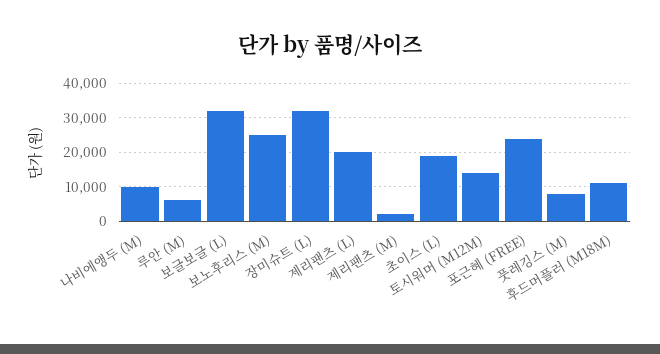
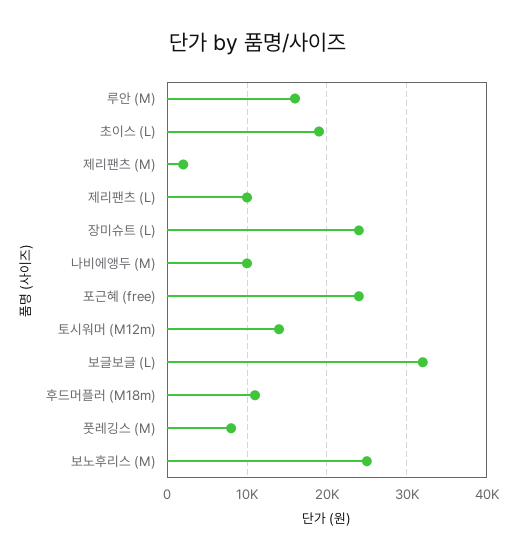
루안 (M): 6000 -> 16000
장미슈트 (L): 32000 -> 24000
제리팬츠 (L): 20000 -> 10000

